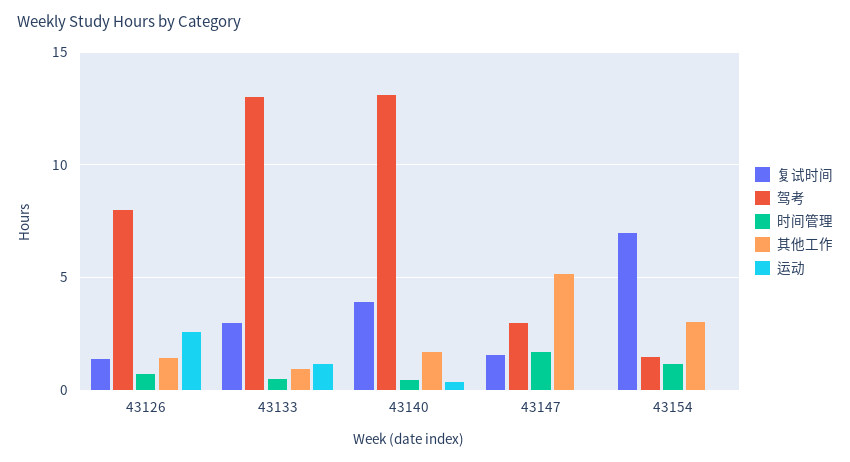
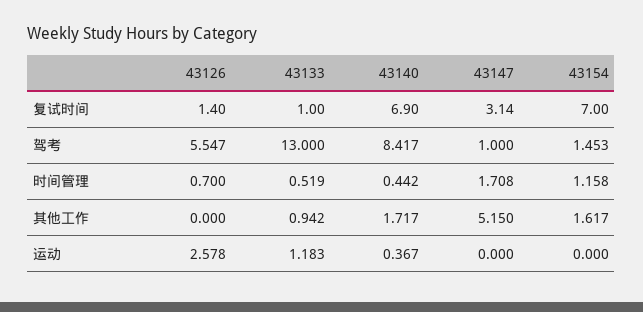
驾考, 43126: 8 -> 5.547
其他工作, 43126: 1.5 -> 0
复试时间, 43133: 3 -> 1
复试时间, 43140: 4 -> 6.9
驾考, 43140: 13 -> 8.417
复试时间, 43147: 1.5 -> 3.14
驾考, 43147: 3 -> 1
其他工作, 43154: 3 -> 1.617

